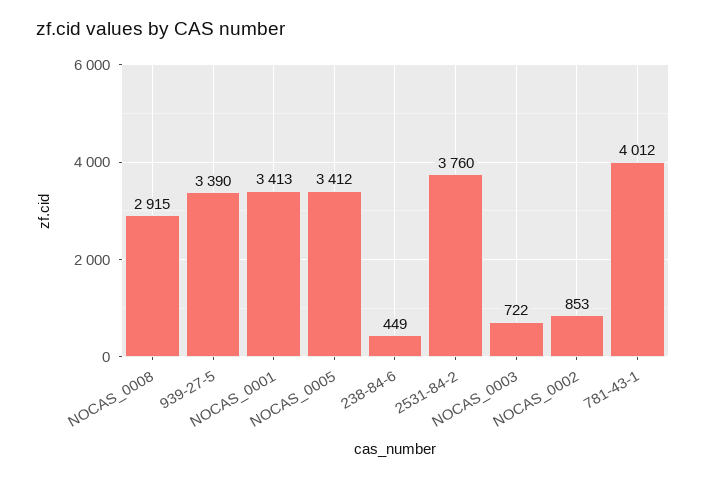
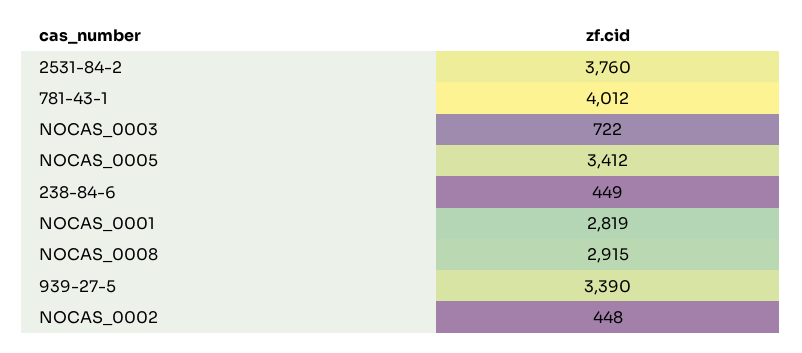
NOCAS_0001: 3413 -> 2819
NOCAS_0002: 853 -> 448

